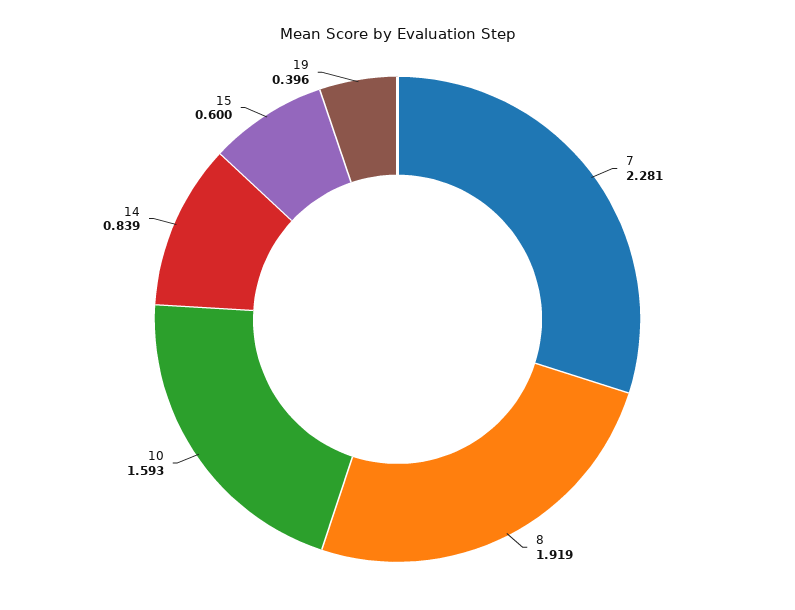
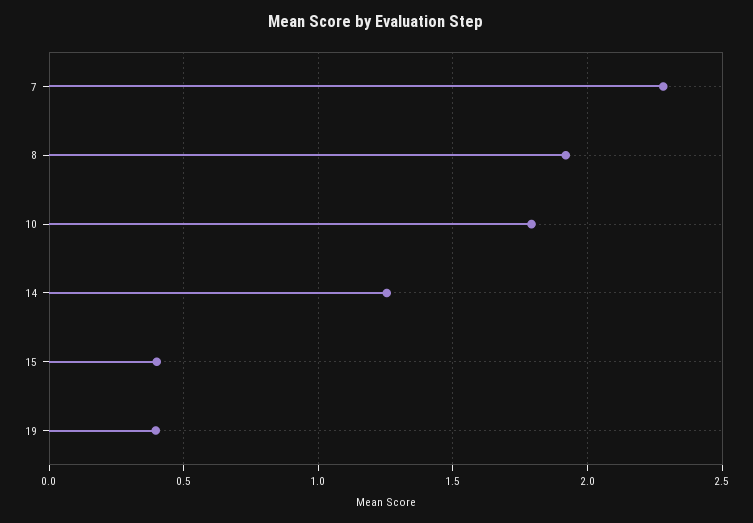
10: 1.593 -> 1.8
14: 0.839 -> 1.25
15: 0.6 -> 0.4

